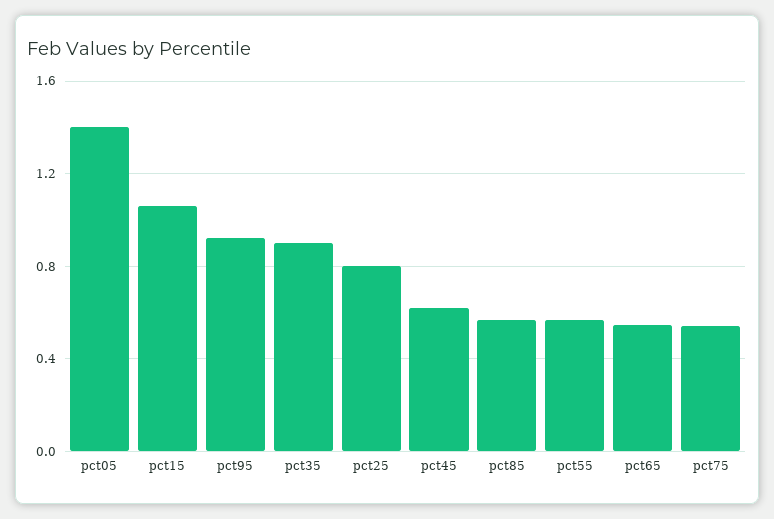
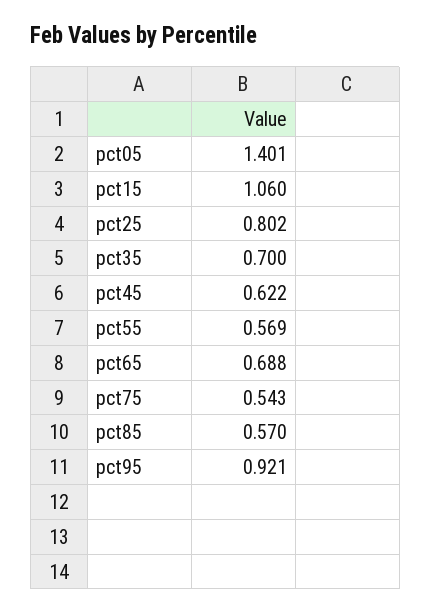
pct35: 0.9 -> 0.7
pct65: 0.55 -> 0.688

